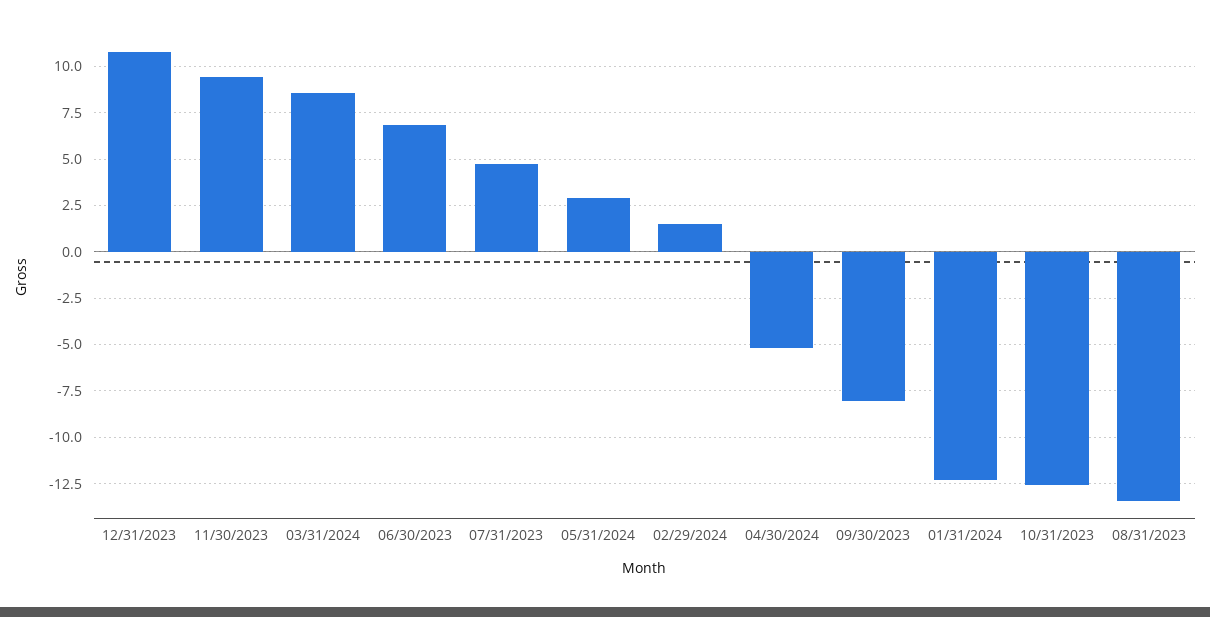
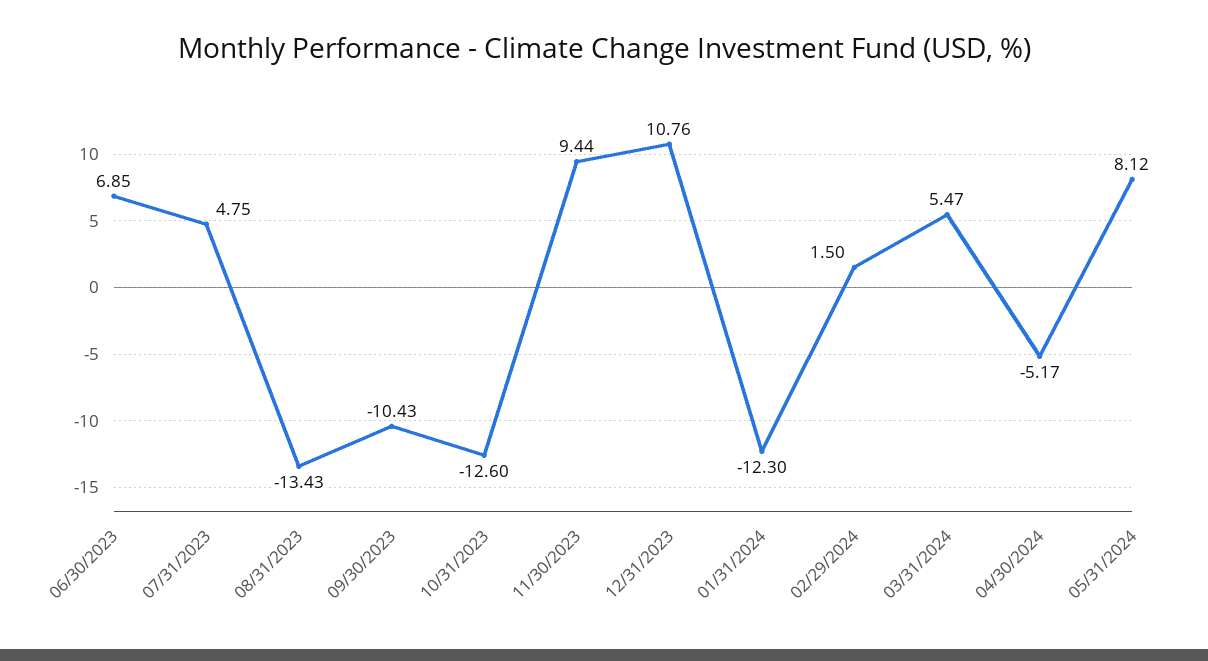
03/31/2024: 8.5 -> 5.47
05/31/2024: 3 -> 8.12
09/30/2023: -8 -> -10.43

